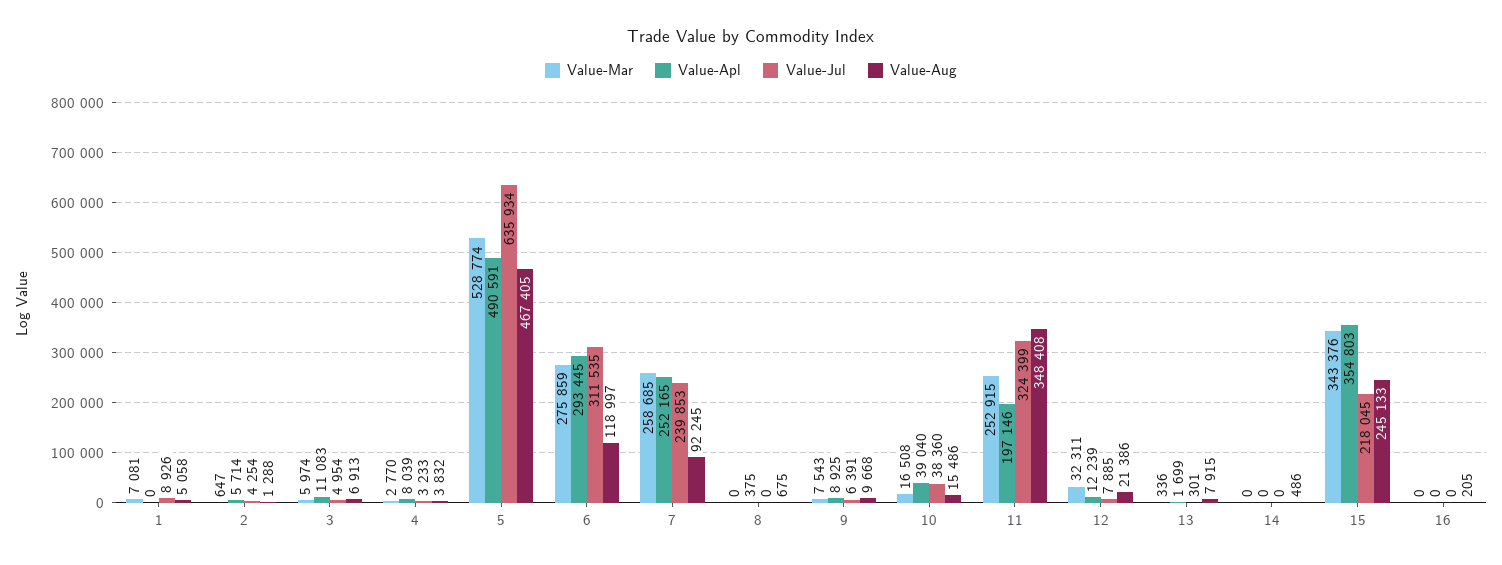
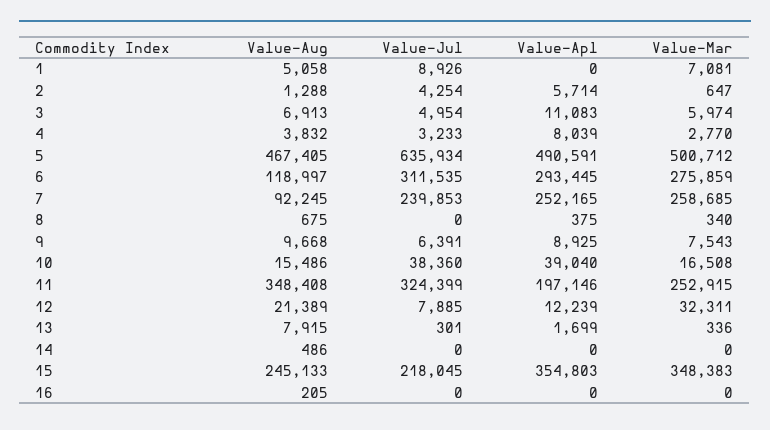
Value-Mar, 5: 528774 -> 500712
Value-Mar, 8: 0 -> 340
Value-Aug, 12: 21386 -> 21389
Value-Mar, 15: 343376 -> 348383

